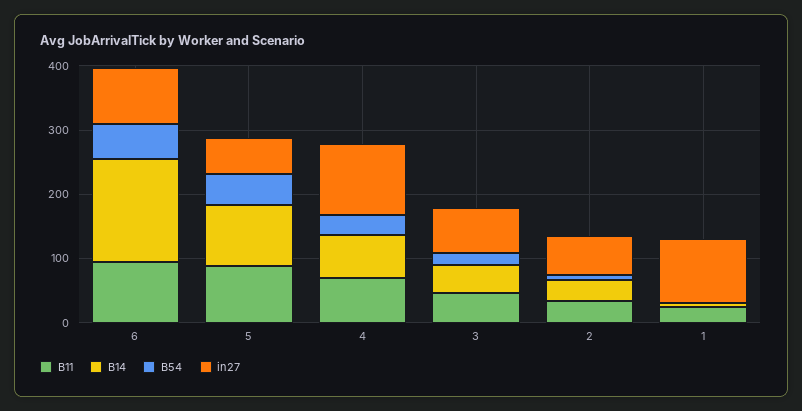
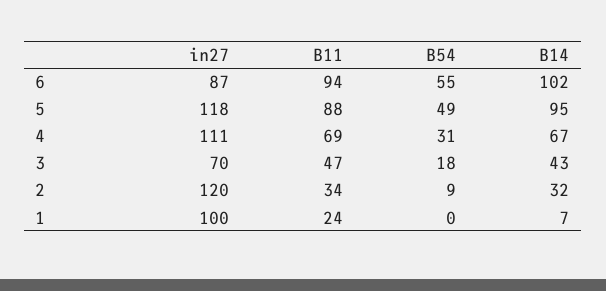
B14, 6: 160 -> 102
in27, 5: 60 -> 118
in27, 2: 60 -> 120

